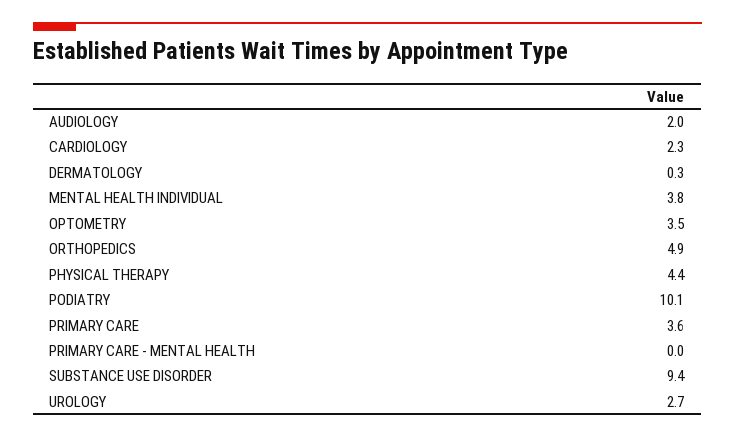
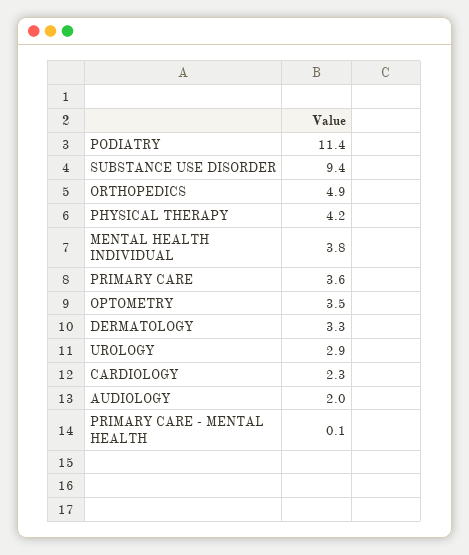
DERMATOLOGY: 0.3 -> 3.3
PHYSICAL THERAPY: 4.4 -> 4.2
PODIATRY: 10.1 -> 11.4
PRIMARY CARE - MENTAL HEALTH: 0 -> 0.1
UROLOGY: 2.7 -> 2.9

